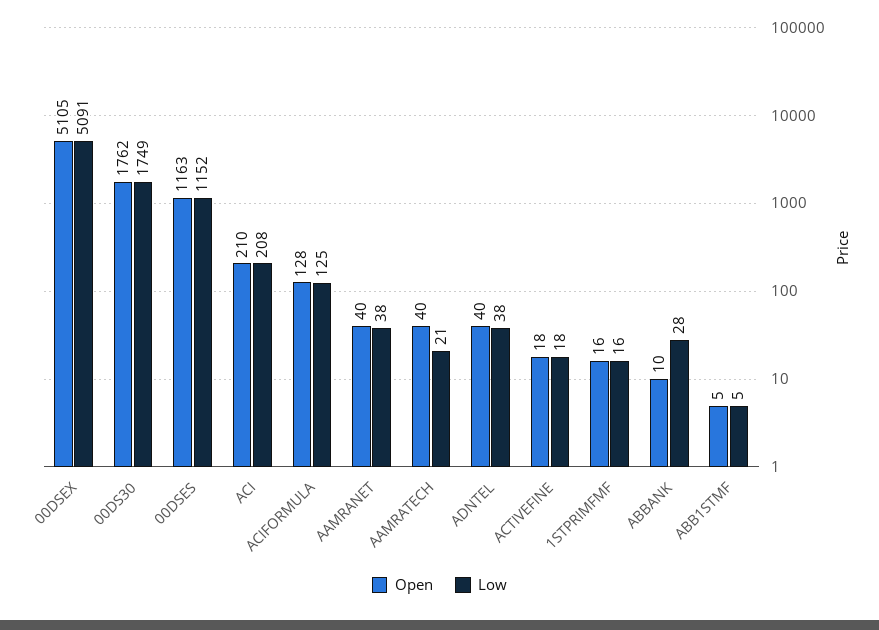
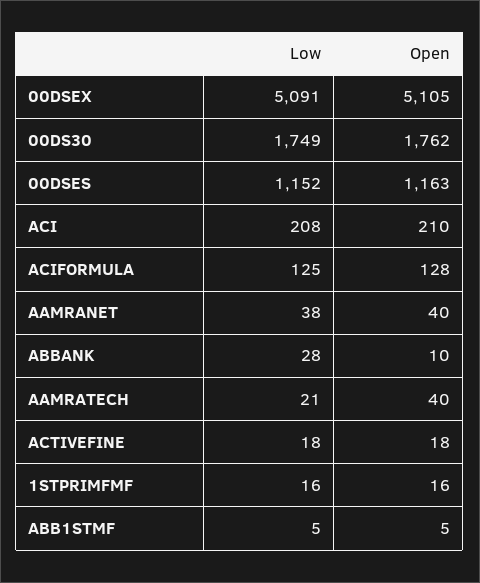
Open, ADNTEL: 40 -> none
Low, ADNTEL: 38 -> none

